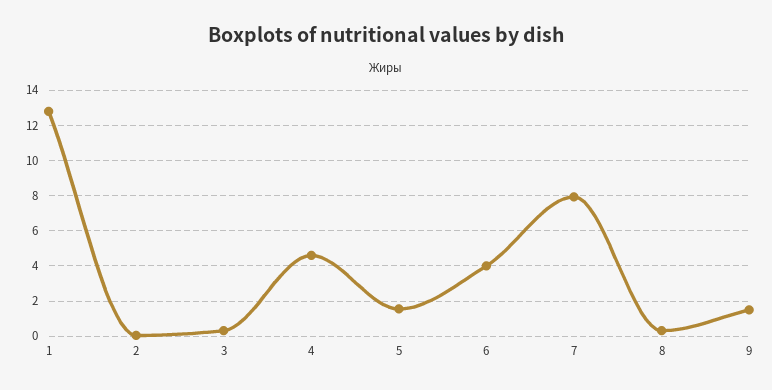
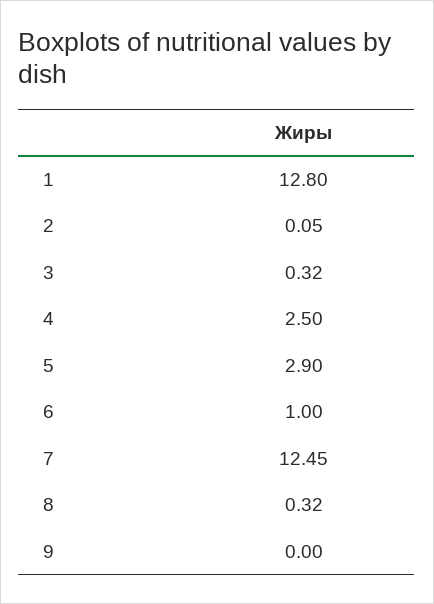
4: 4.5 -> 2.5
5: 1.5 -> 2.9
6: 4 -> 1
7: 8 -> 12.45
9: 1.5 -> 0

